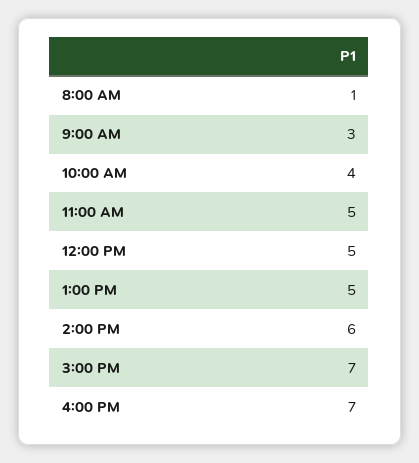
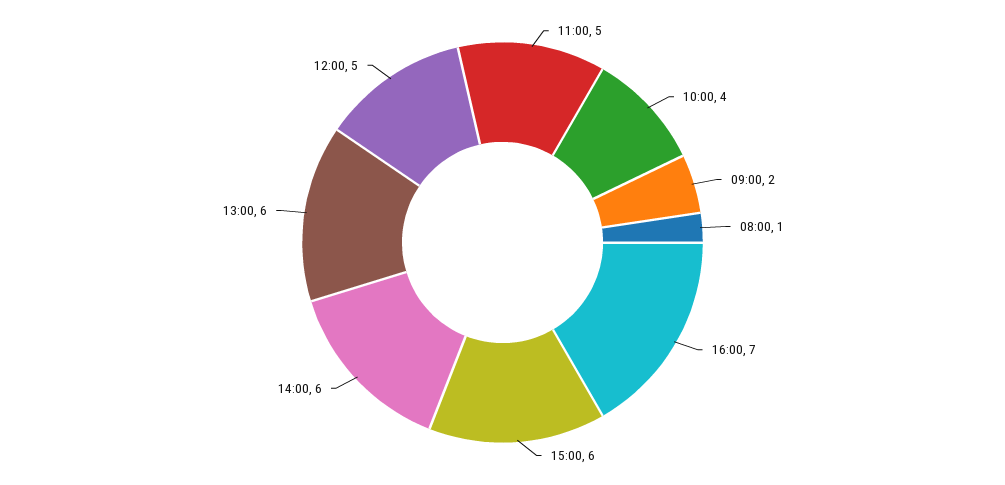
9:00 AM: 3 -> 2
1:00 PM: 5 -> 6
3:00 PM: 7 -> 6

